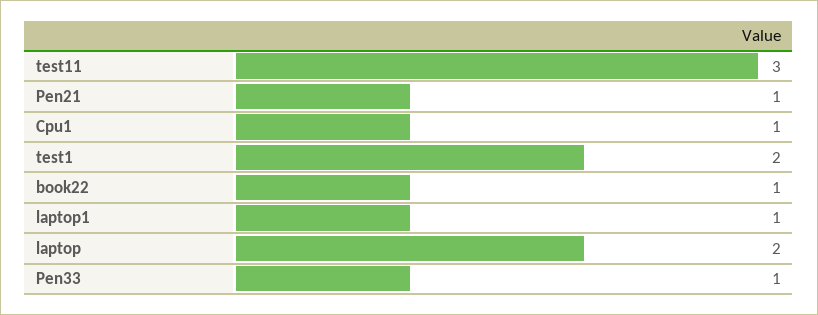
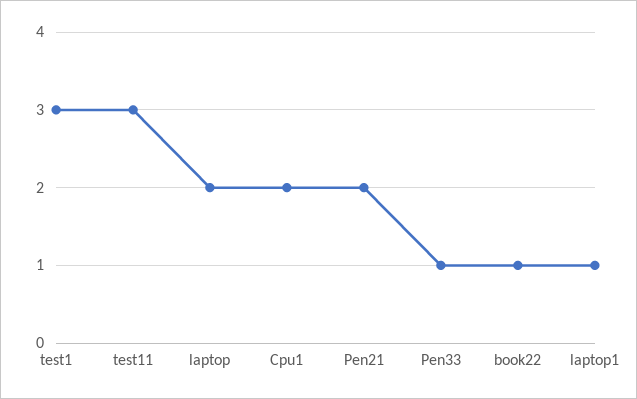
Pen21: 1 -> 2
Cpu1: 1 -> 2
test1: 2 -> 3

